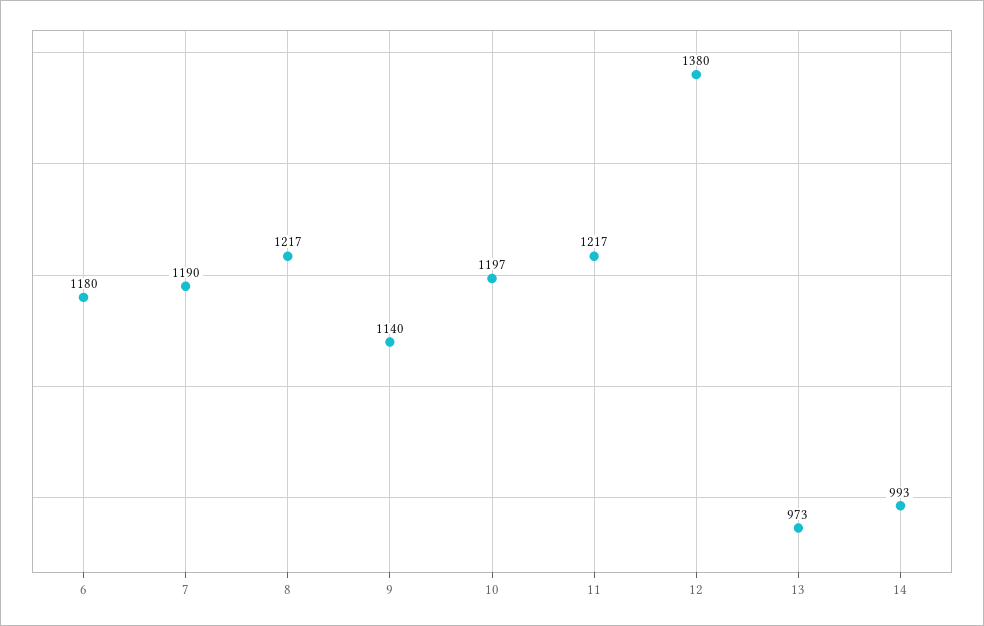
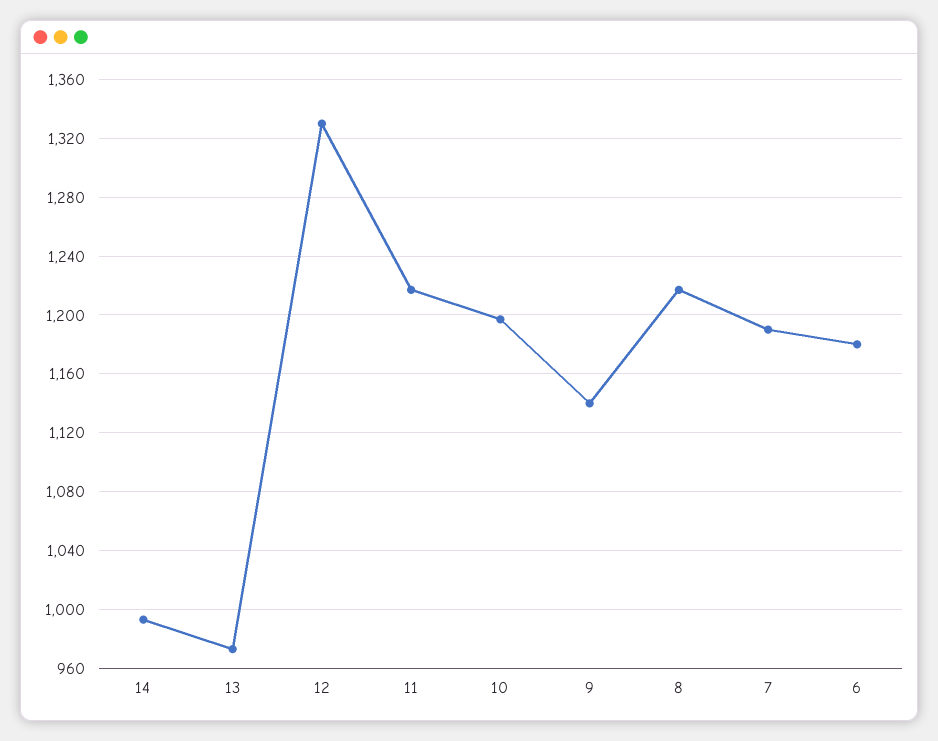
12: 1380 -> 1330

